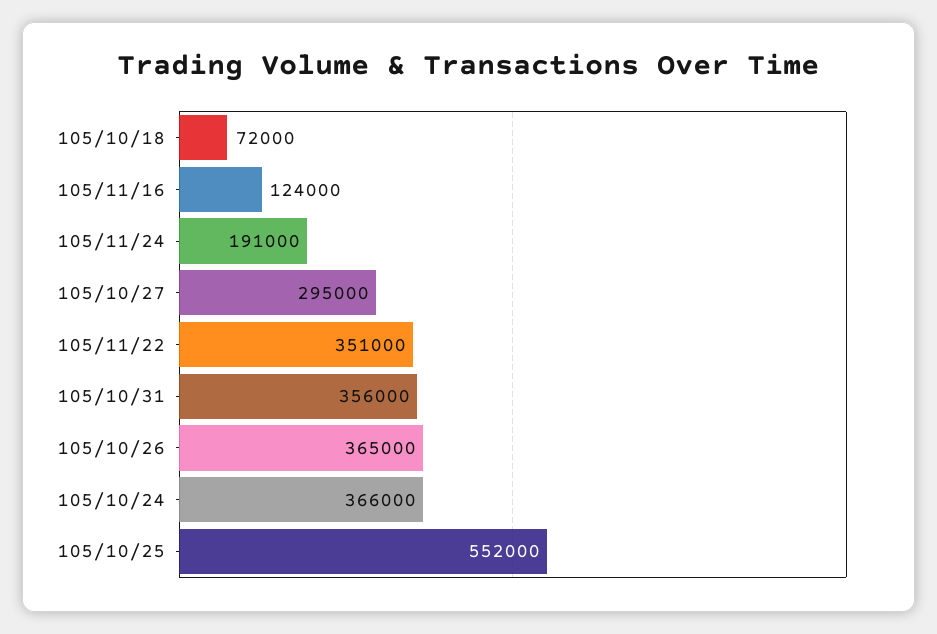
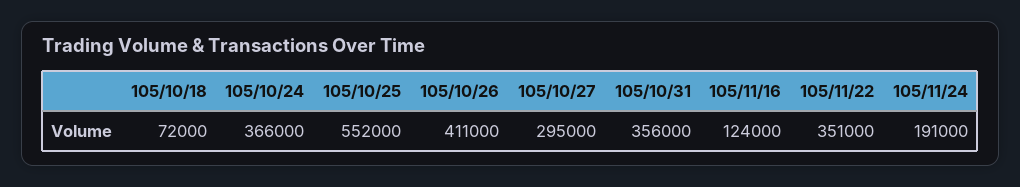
105/10/26: 365000 -> 411000

